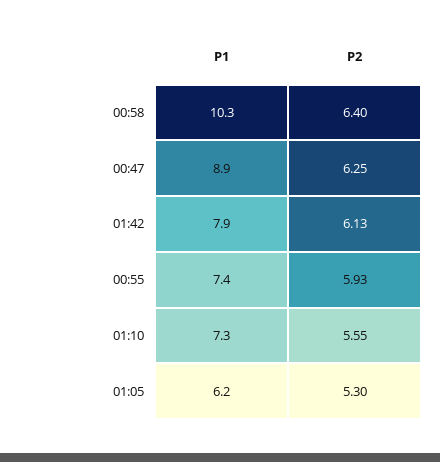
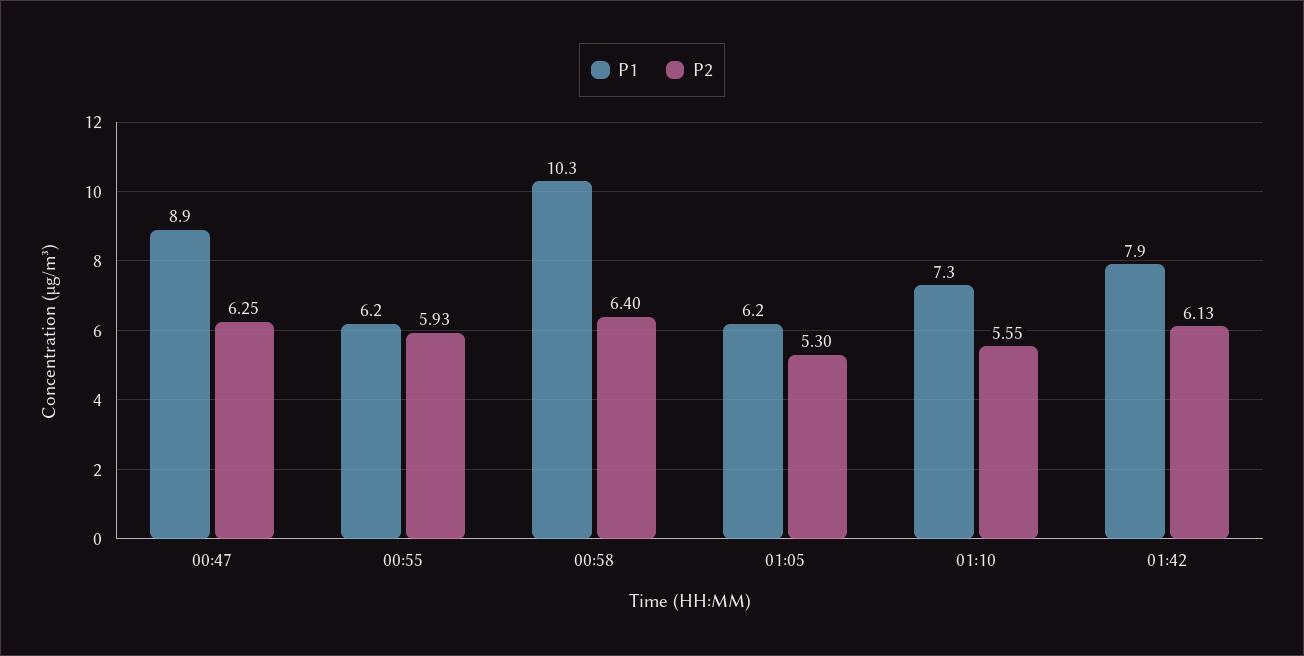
P1, 00:55: 7.4 -> 6.2

